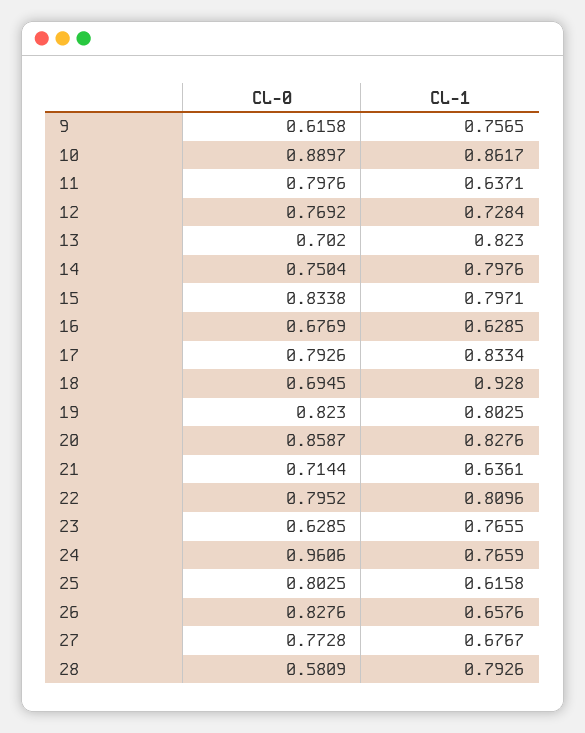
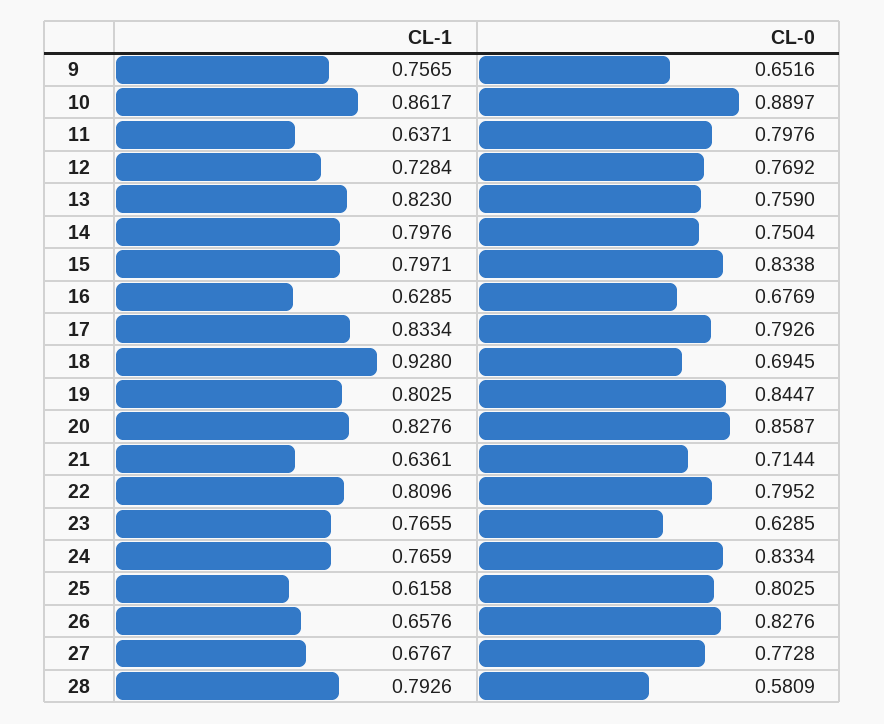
CL-0, 9: 0.6158 -> 0.6516
CL-0, 13: 0.702 -> 0.759
CL-0, 19: 0.823 -> 0.8447
CL-0, 24: 0.9606 -> 0.8334

